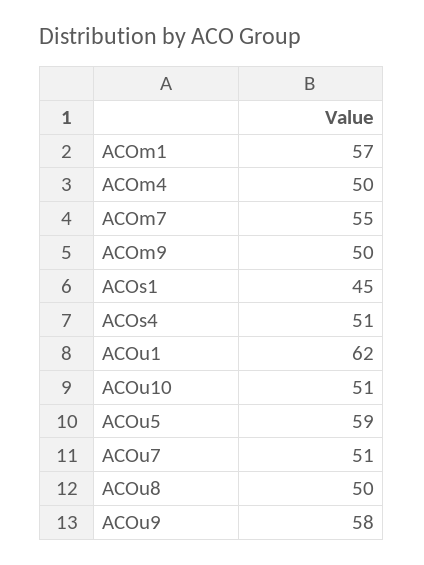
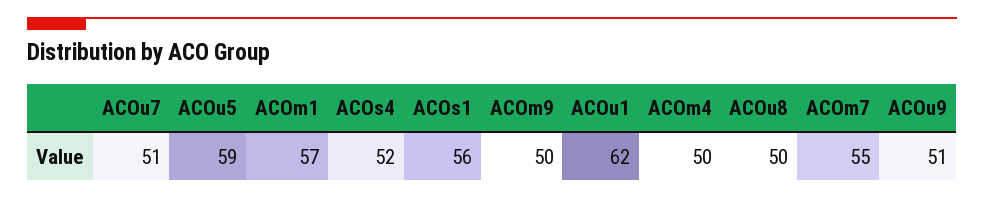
ACOs1: 45 -> 56
ACOs4: 51 -> 52
ACOu10: 51 -> none
ACOu9: 58 -> 51

